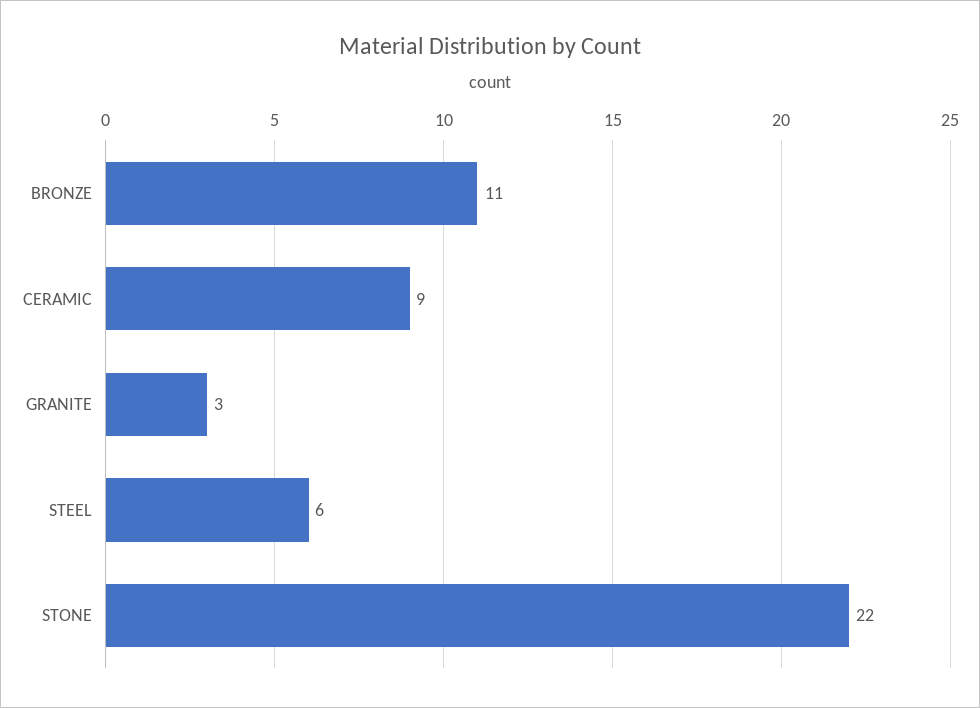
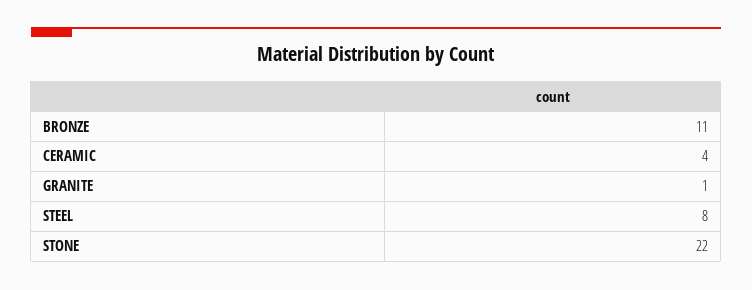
CERAMIC: 9 -> 4
GRANITE: 3 -> 1
STEEL: 6 -> 8

